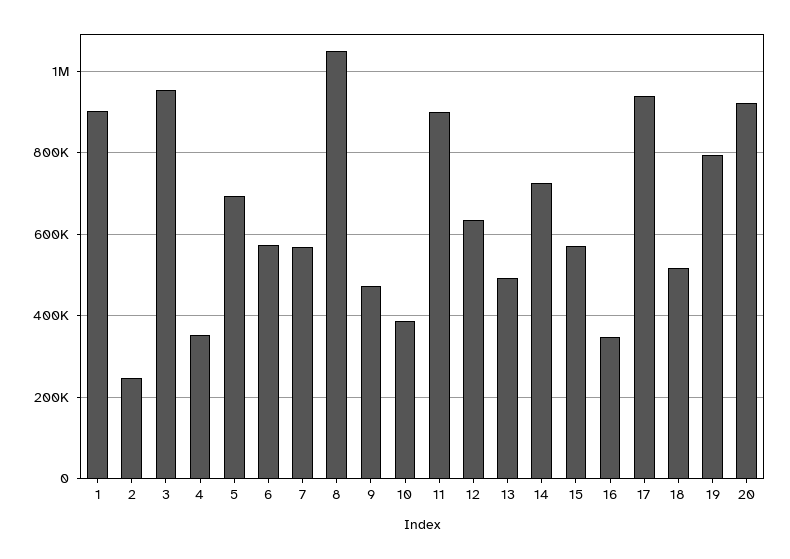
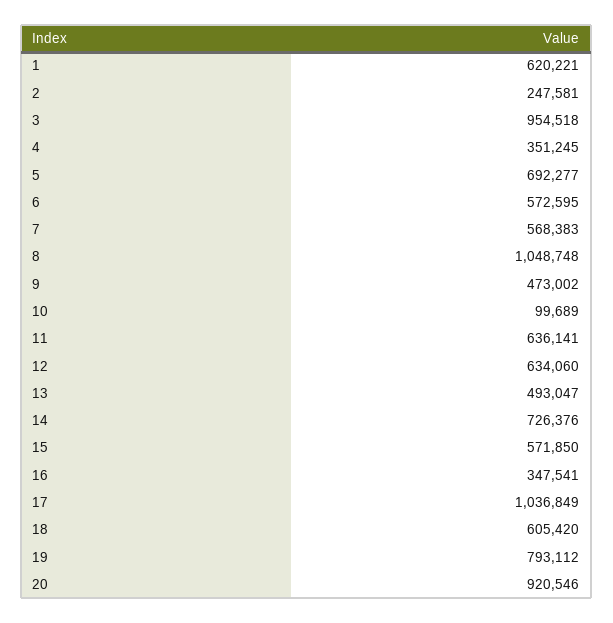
1: 900000 -> 620221
10: 380000 -> 99689
11: 900000 -> 636141
17: 940000 -> 1036849
18: 520000 -> 605420

